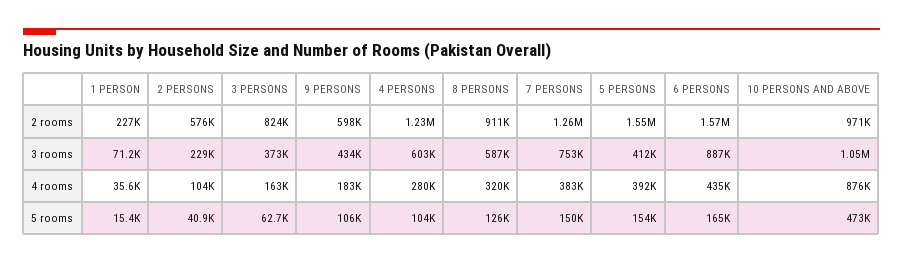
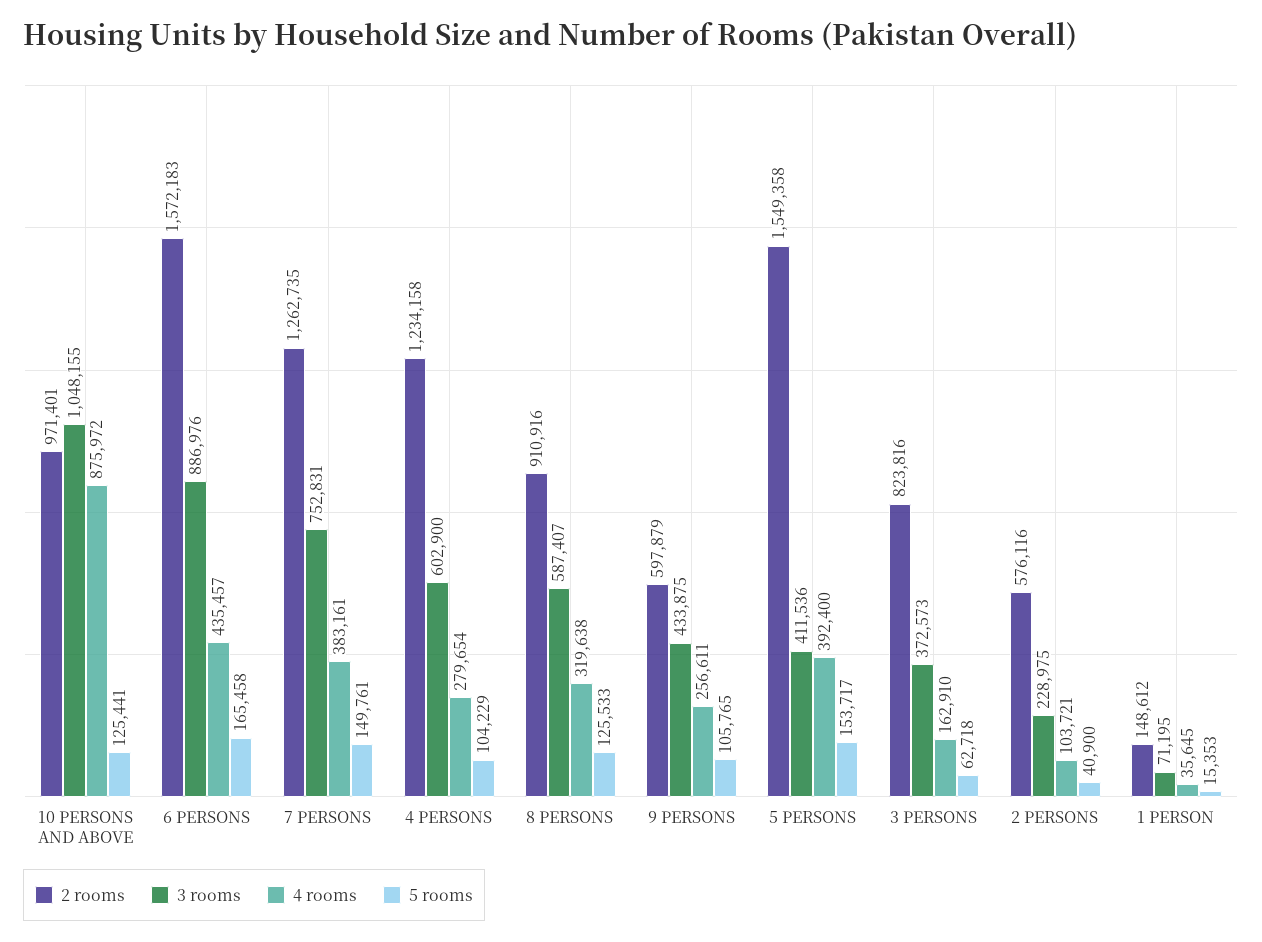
2 rooms, 1 PERSON: 227000 -> 148612
4 rooms, 9 PERSONS: 183000 -> 256611
5 rooms, 10 PERSONS AND ABOVE: 473000 -> 125441

